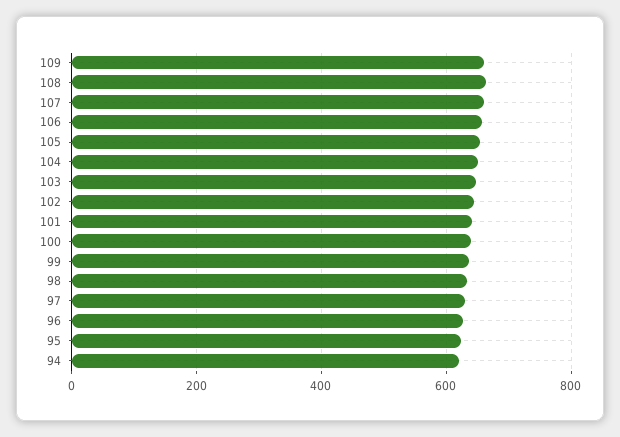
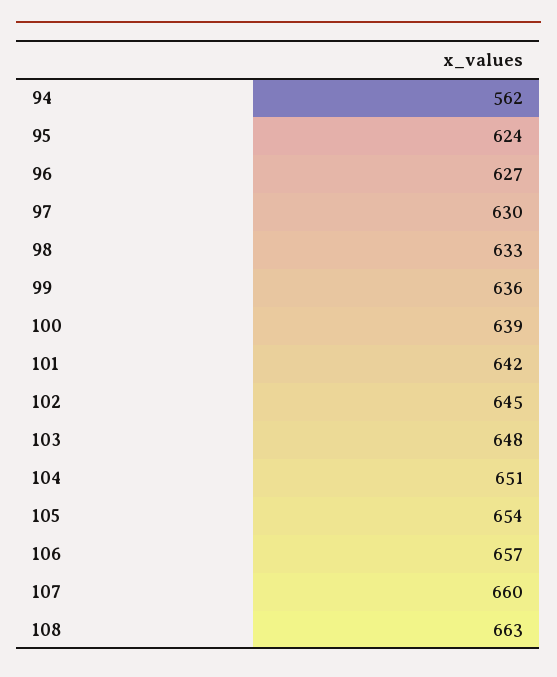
109: 660 -> none
94: 620 -> 562

